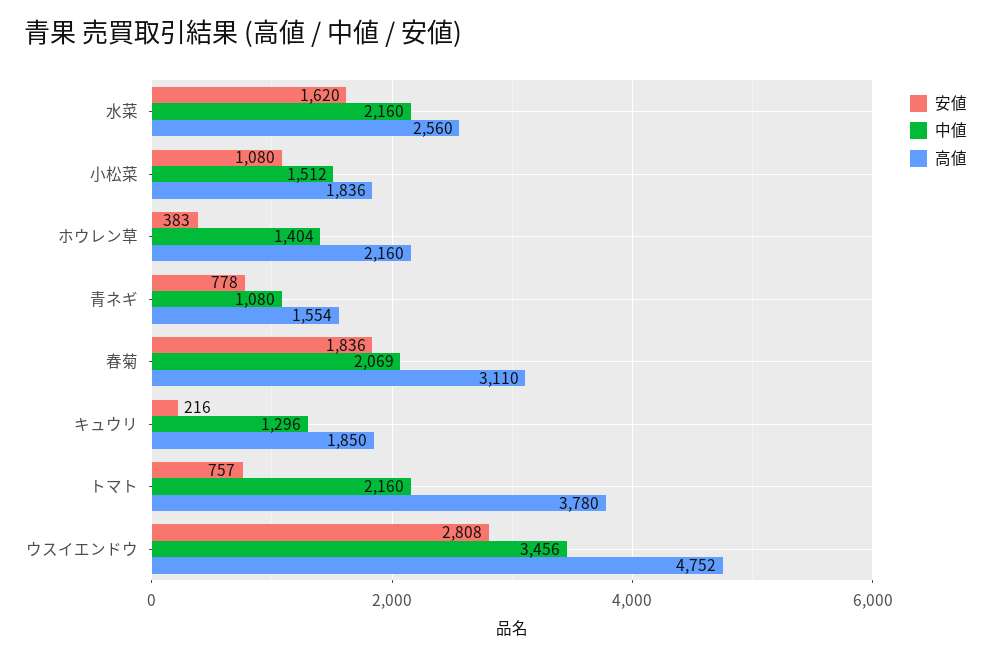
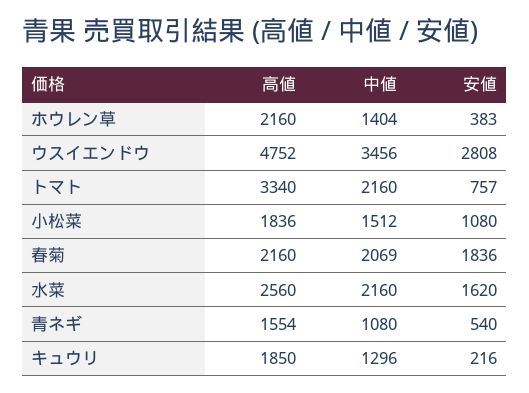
安値, 青ネギ: 778 -> 540
高値, 春菊: 3110 -> 2160
高値, トマト: 3780 -> 3340

